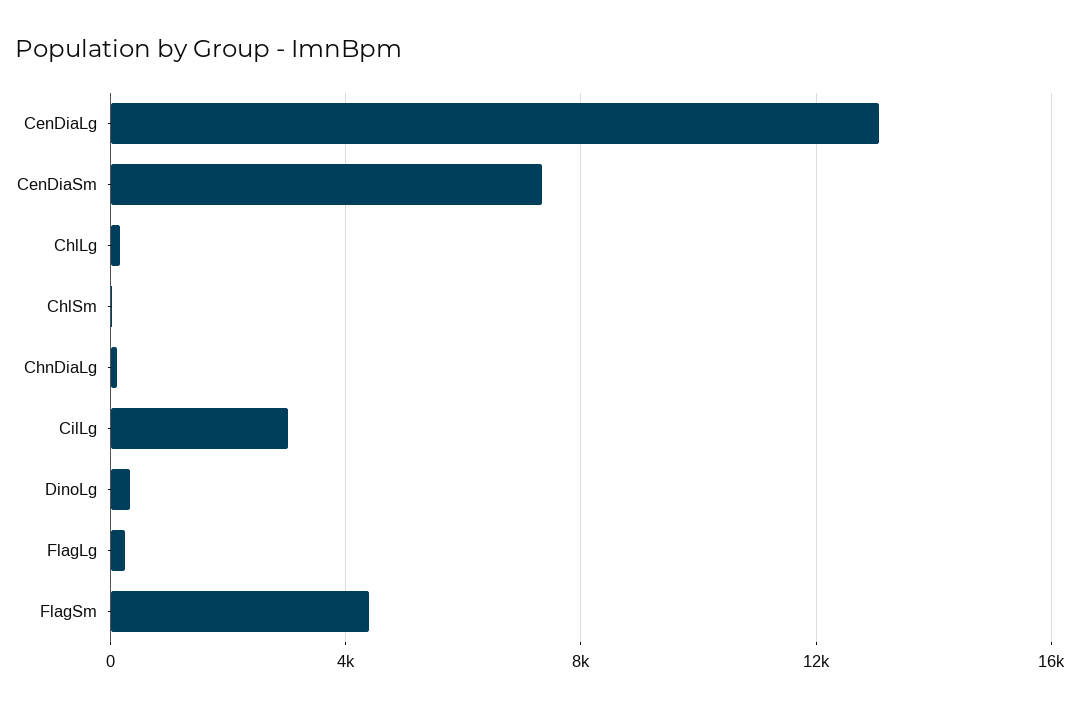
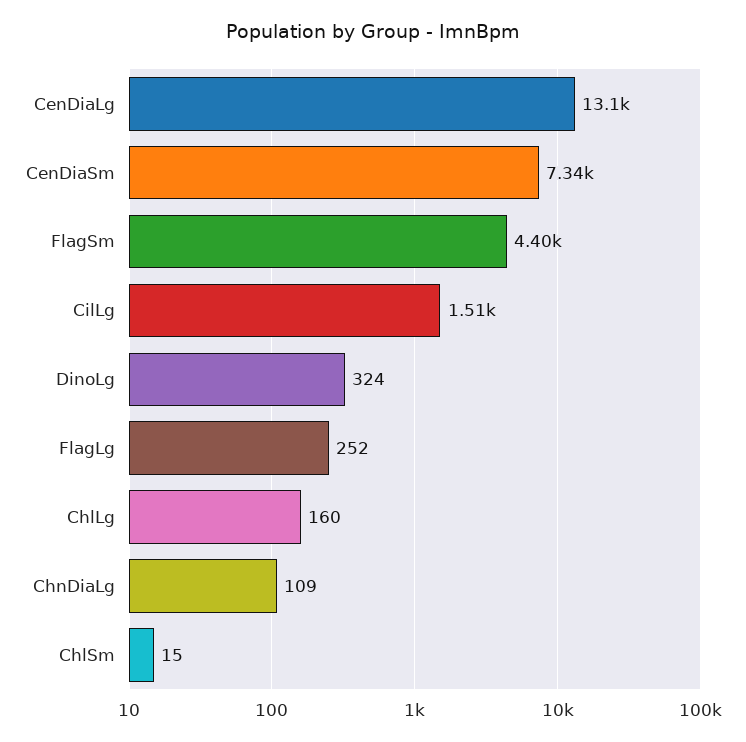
CilLg: 3000 -> 1510

